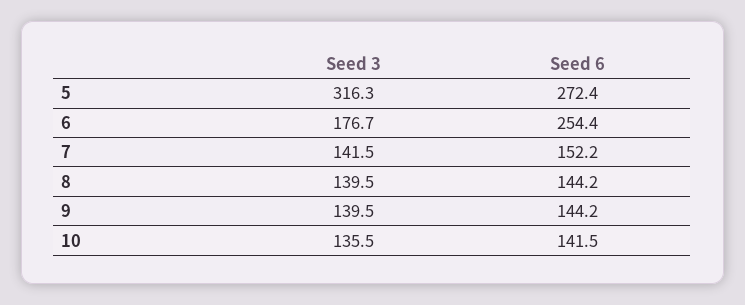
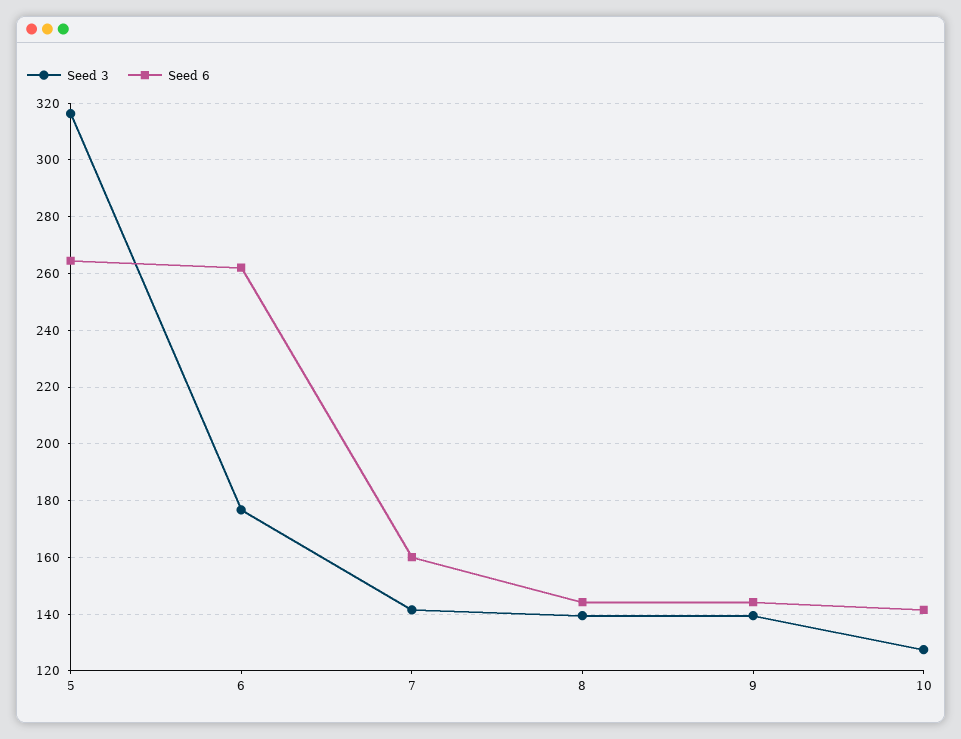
Seed 6, 5: 272.4 -> 265
Seed 6, 6: 254.4 -> 262.5
Seed 6, 7: 152.2 -> 160
Seed 3, 10: 135.5 -> 127.5

